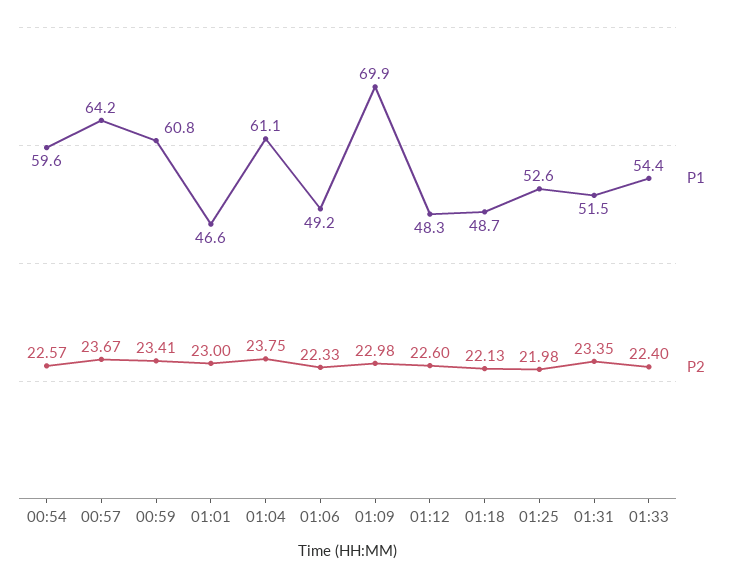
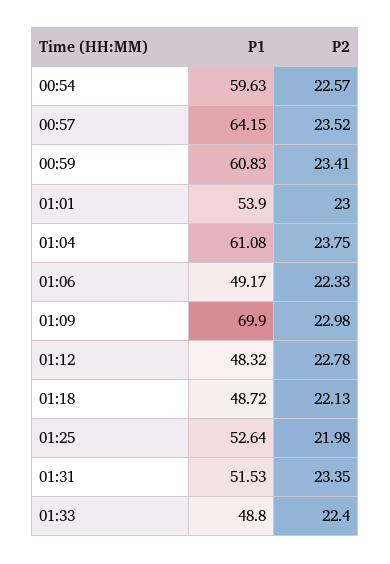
P2, 00:57: 23.67 -> 23.52
P1, 01:01: 46.6 -> 53.9
P2, 01:12: 22.6 -> 22.78
P1, 01:33: 54.4 -> 48.8

